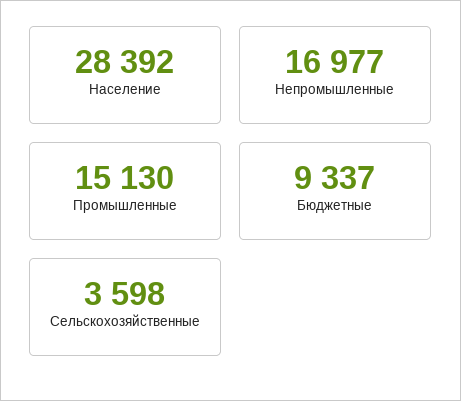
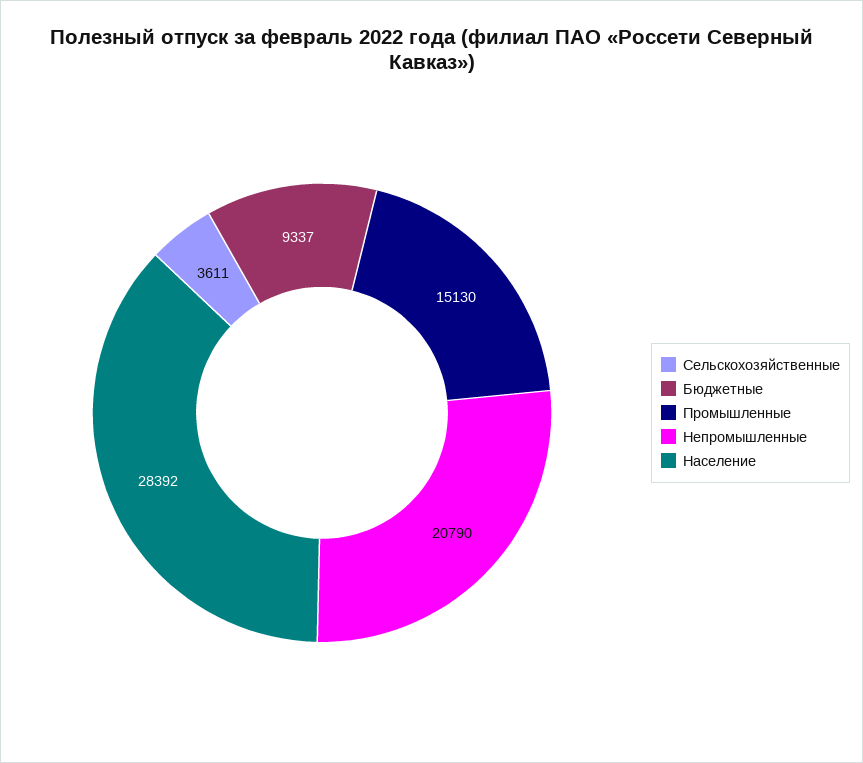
Непромышленные: 16977 -> 20790
Сельскохозяйственные: 3598 -> 3611

